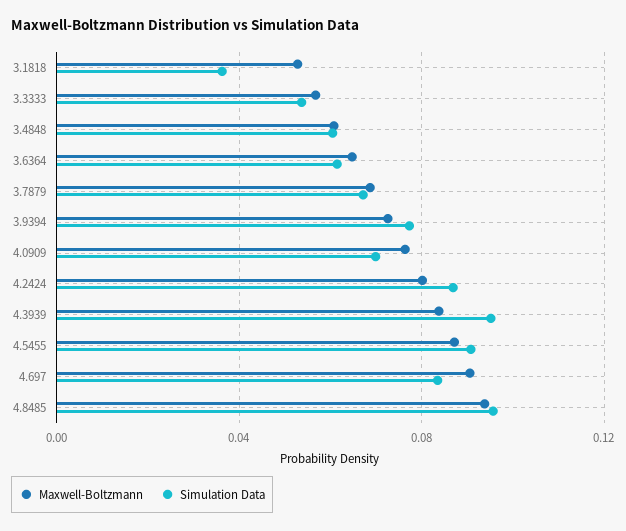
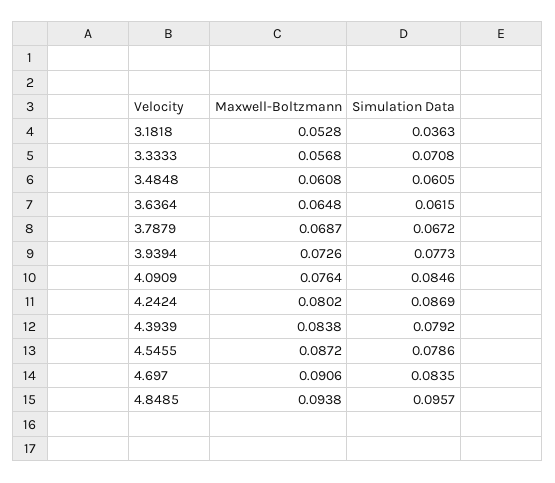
Simulation Data, 3.3333: 0.055 -> 0.0708
Simulation Data, 4.0909: 0.07 -> 0.0846
Simulation Data, 4.3939: 0.095 -> 0.0792
Simulation Data, 4.5455: 0.09 -> 0.0786

